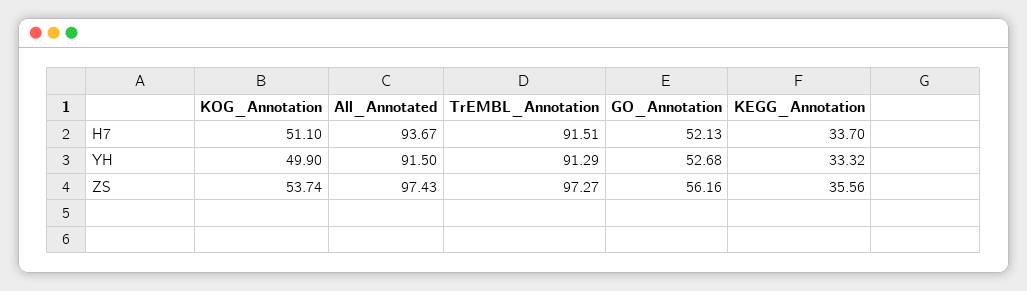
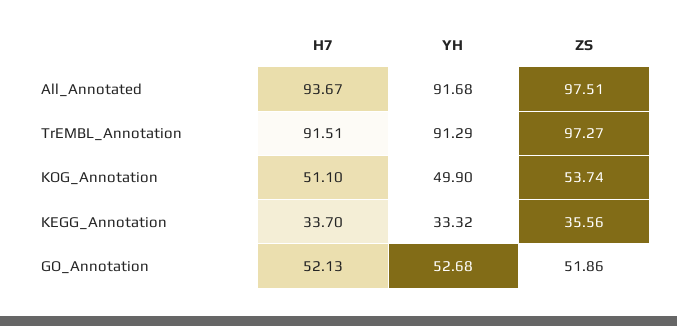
All_Annotated, YH: 91.5 -> 91.68
All_Annotated, ZS: 97.43 -> 97.51
GO_Annotation, ZS: 56.16 -> 51.86

